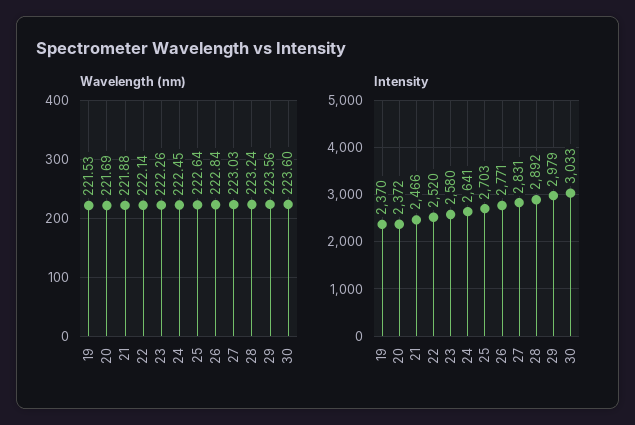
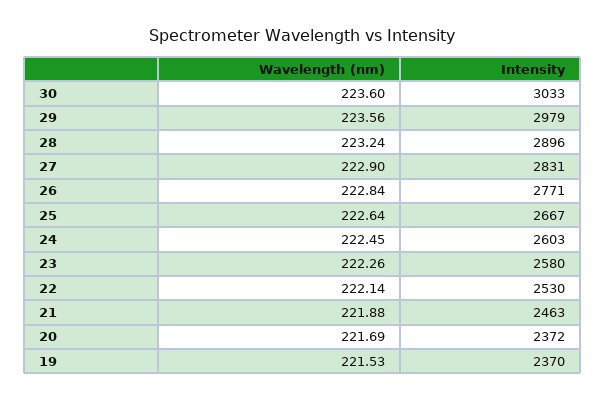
Wavelength (nm), 27: 223.03 -> 222.9
Intensity, 21: 2466 -> 2463
Intensity, 22: 2520 -> 2530
Intensity, 24: 2641 -> 2603
Intensity, 25: 2703 -> 2667
Intensity, 28: 2892 -> 2896

